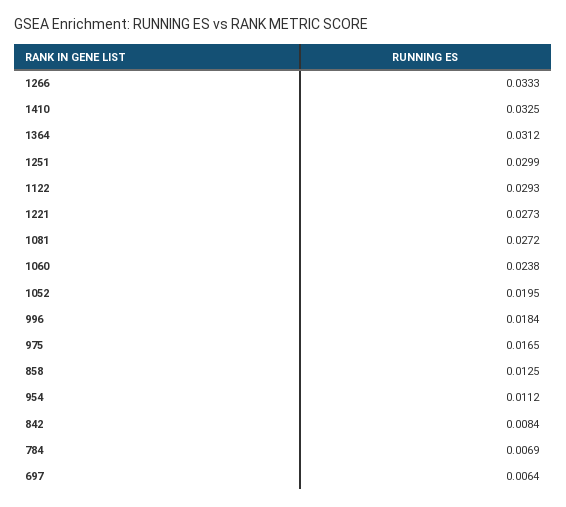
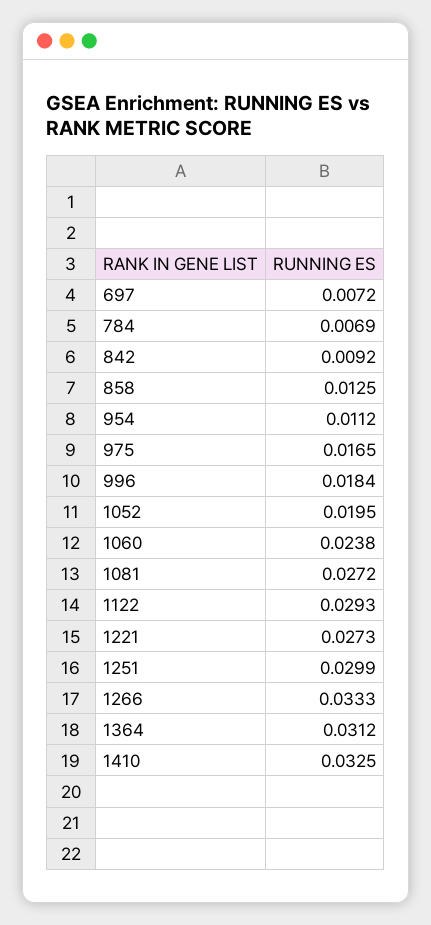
842: 0.0084 -> 0.0092
697: 0.0064 -> 0.0072

